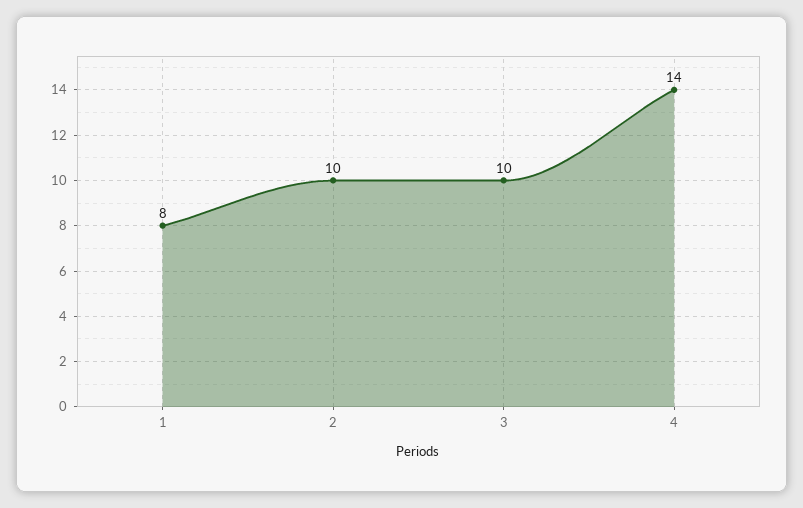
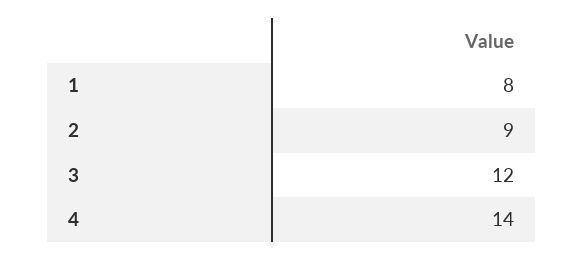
2: 10 -> 9
3: 10 -> 12

